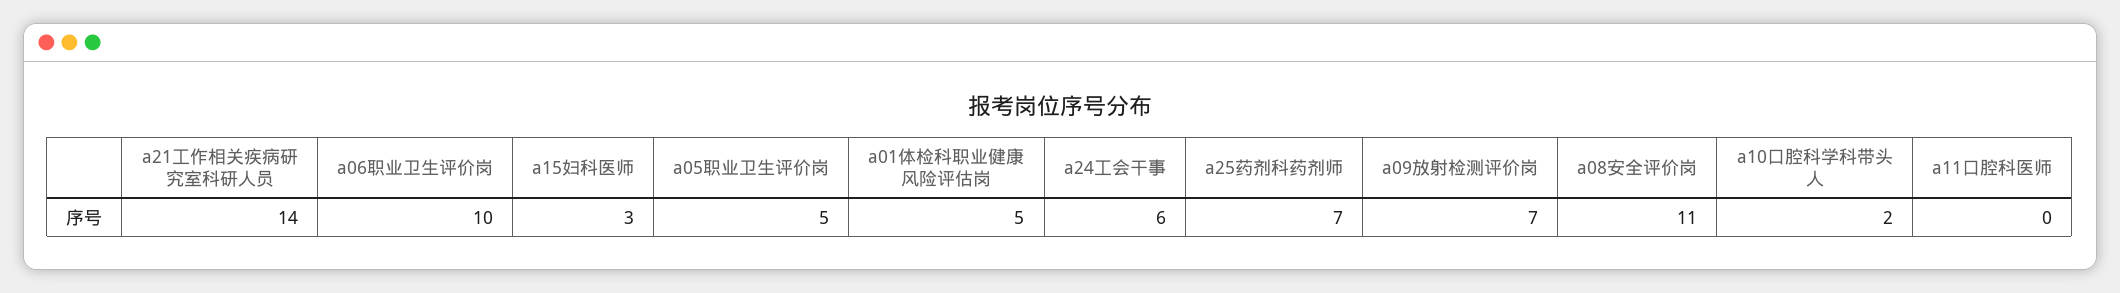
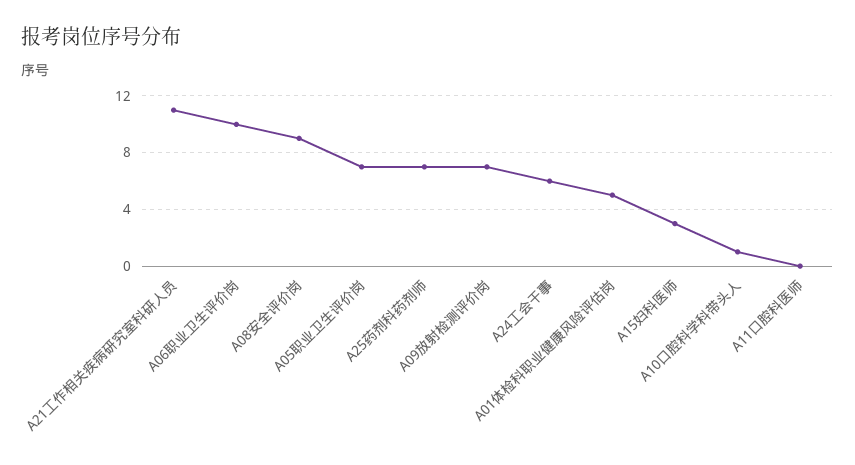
a21工作相关疾病研究室科研人员: 14 -> 11
a05职业卫生评价岗: 5 -> 7
a08安全评价岗: 11 -> 9
a10口腔科学科带头人: 2 -> 1

